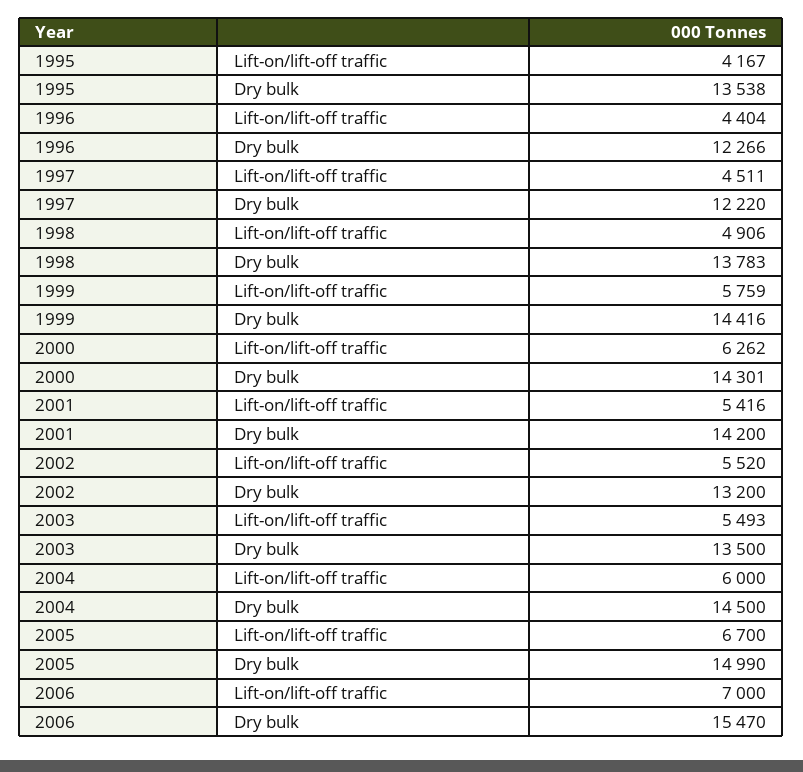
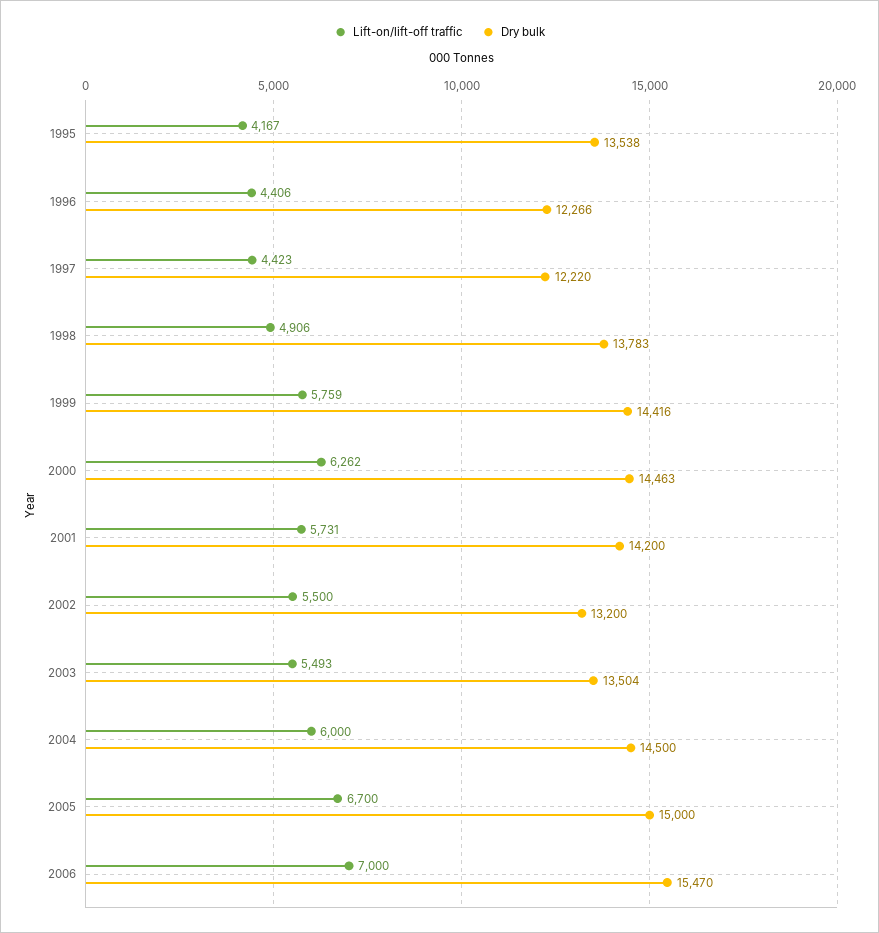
Lift-on/lift-off traffic, 1996: 4404 -> 4406
Lift-on/lift-off traffic, 1997: 4511 -> 4423
Dry bulk, 2000: 14301 -> 14463
Lift-on/lift-off traffic, 2001: 5416 -> 5731
Lift-on/lift-off traffic, 2002: 5520 -> 5500
Dry bulk, 2003: 13500 -> 13504
Dry bulk, 2005: 14990 -> 15000

